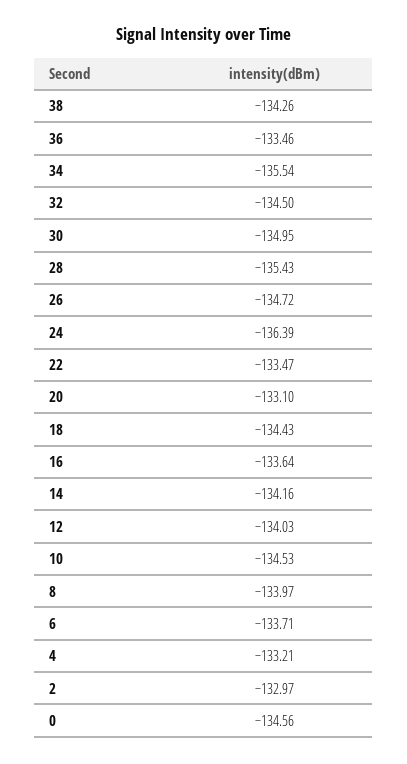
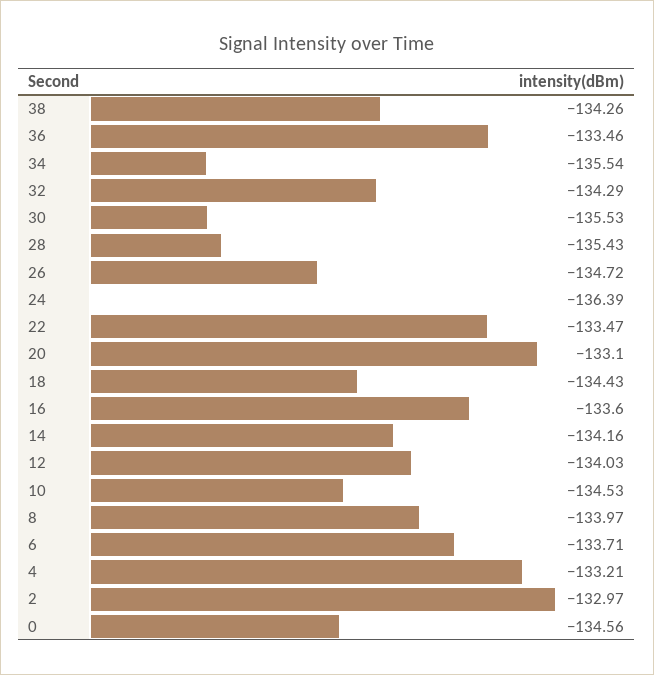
32: -134.5 -> -134.29
30: -134.95 -> -135.53
16: -133.64 -> -133.6

